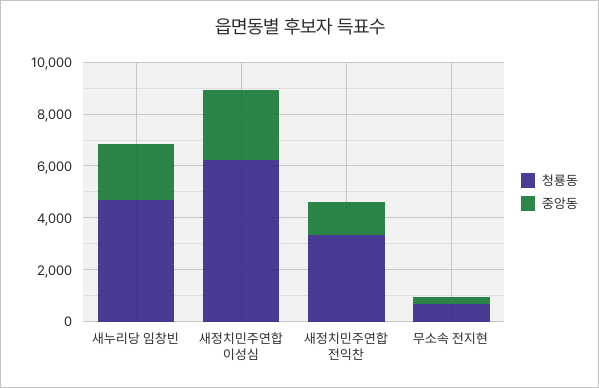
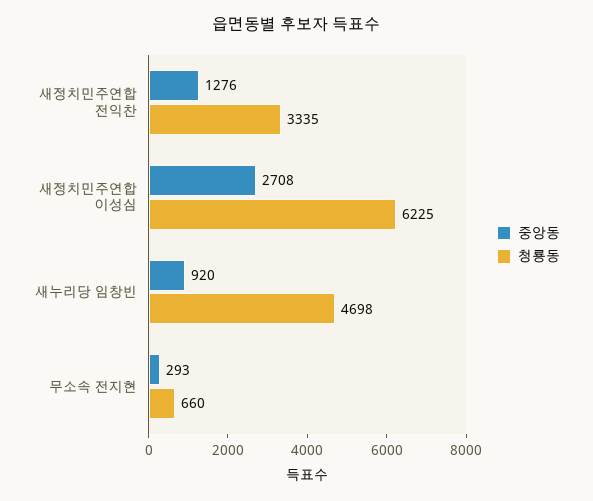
중앙동, 새누리당 임창빈: 2000 -> 920

